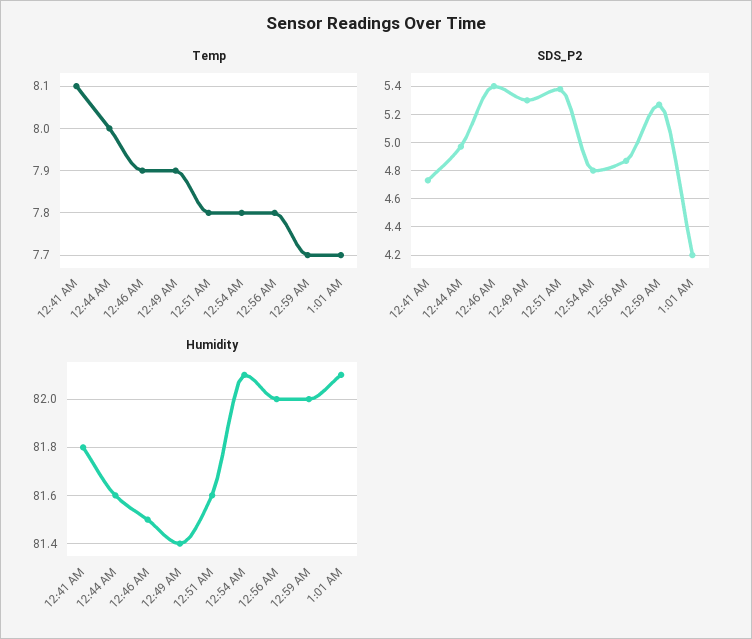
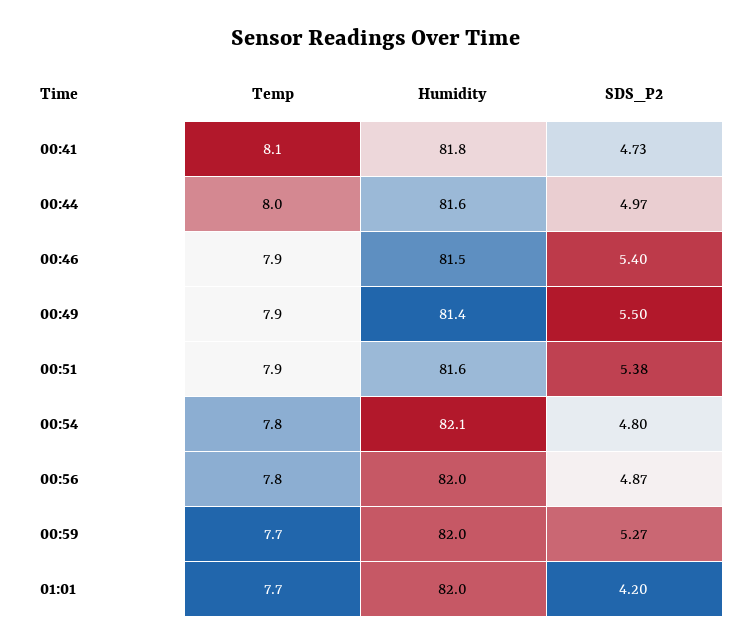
Temp, 12:51 AM: 7.8 -> 7.9
SDS_P2, 12:49 AM: 5.3 -> 5.5
Humidity, 1:01 AM: 82.1 -> 82

